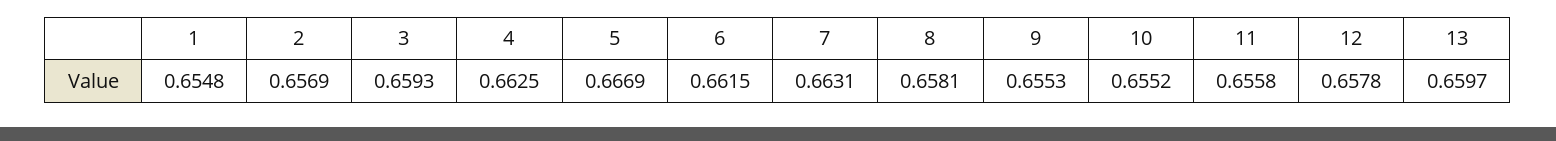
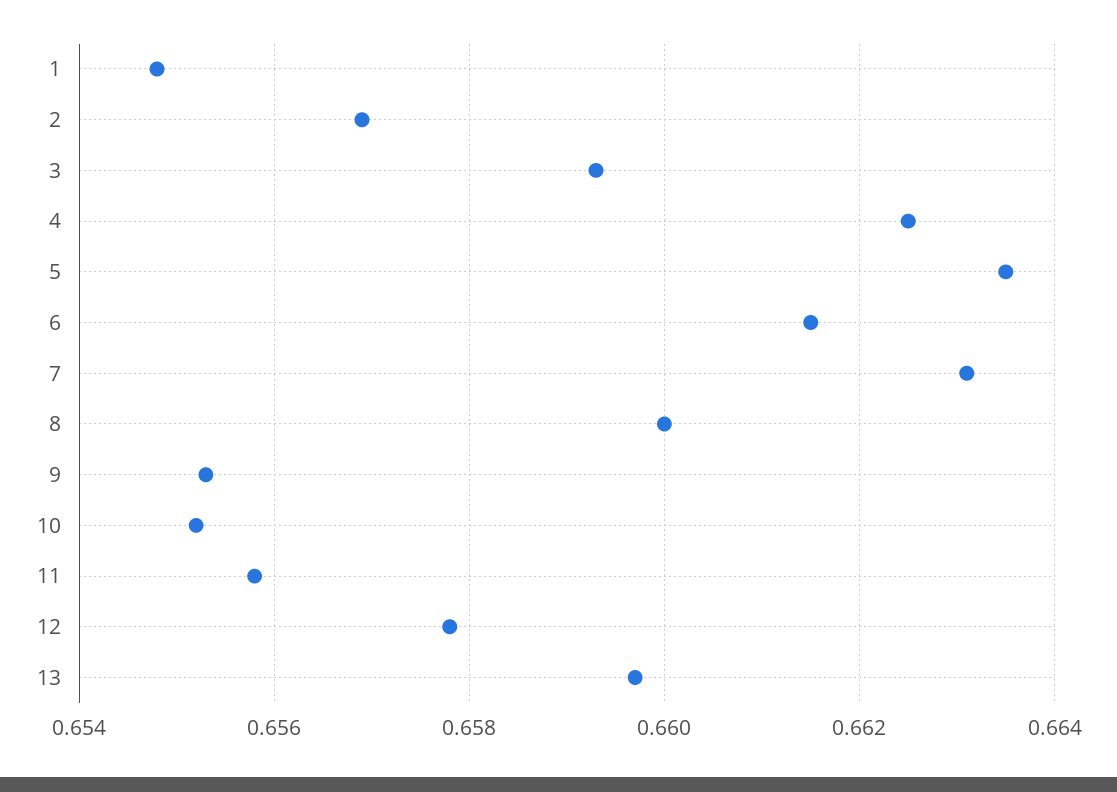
5: 0.6669 -> 0.6635
8: 0.6581 -> 0.66

